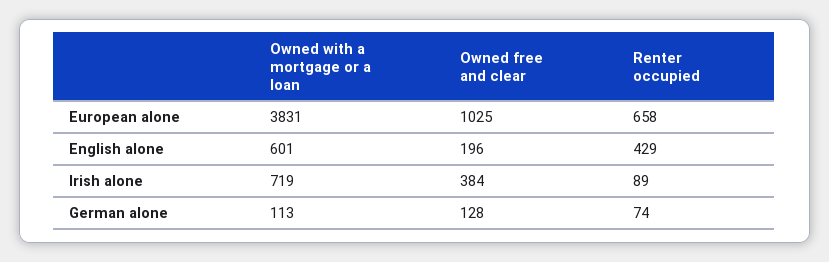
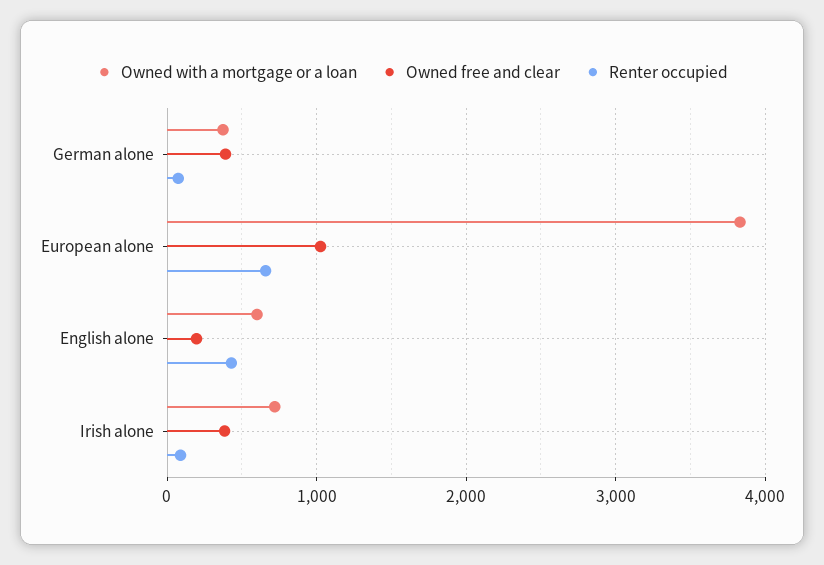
Owned with a mortgage or a loan, German alone: 113 -> 400
Owned free and clear, German alone: 128 -> 400

